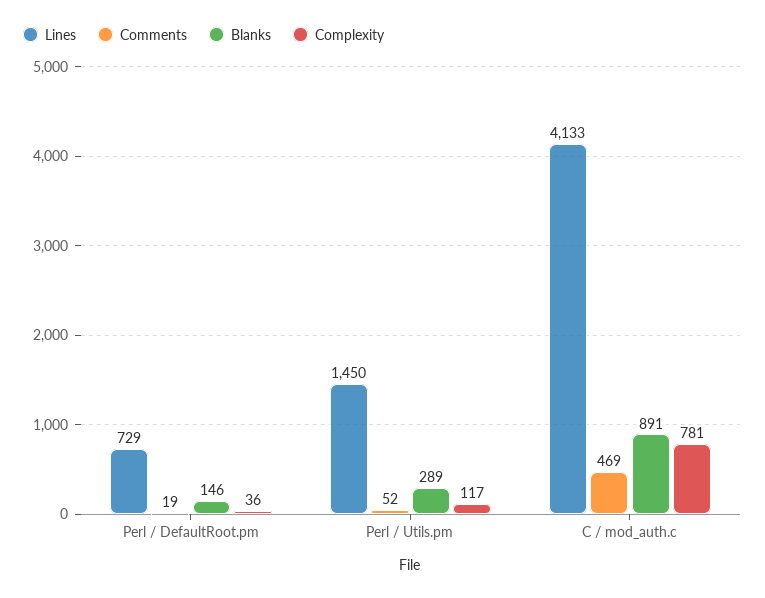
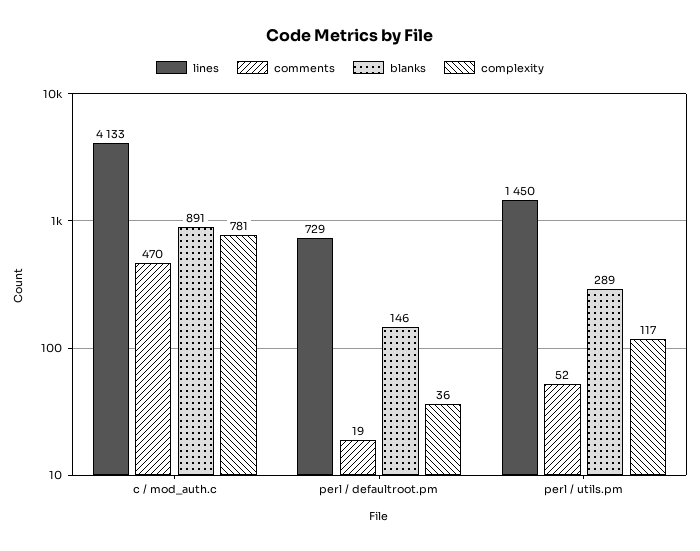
Comments, C / mod_auth.c: 469 -> 470

